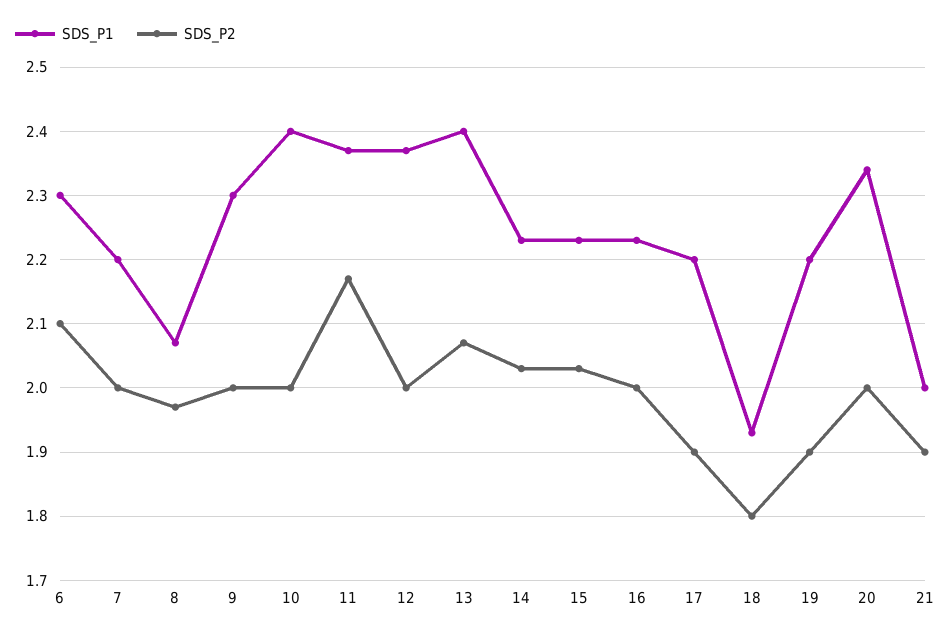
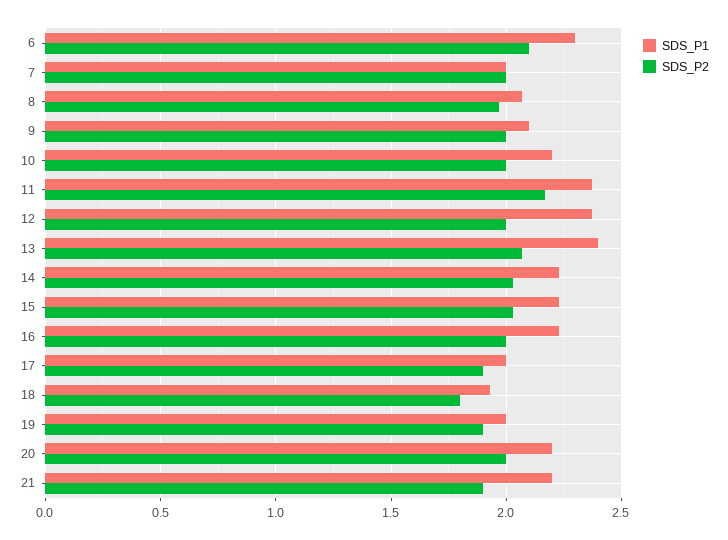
SDS_P1, 7: 2.2 -> 2
SDS_P1, 9: 2.3 -> 2.1
SDS_P1, 10: 2.4 -> 2.2
SDS_P1, 17: 2.2 -> 2
SDS_P1, 19: 2.2 -> 2
SDS_P1, 20: 2.34 -> 2.2
SDS_P1, 21: 2 -> 2.2

